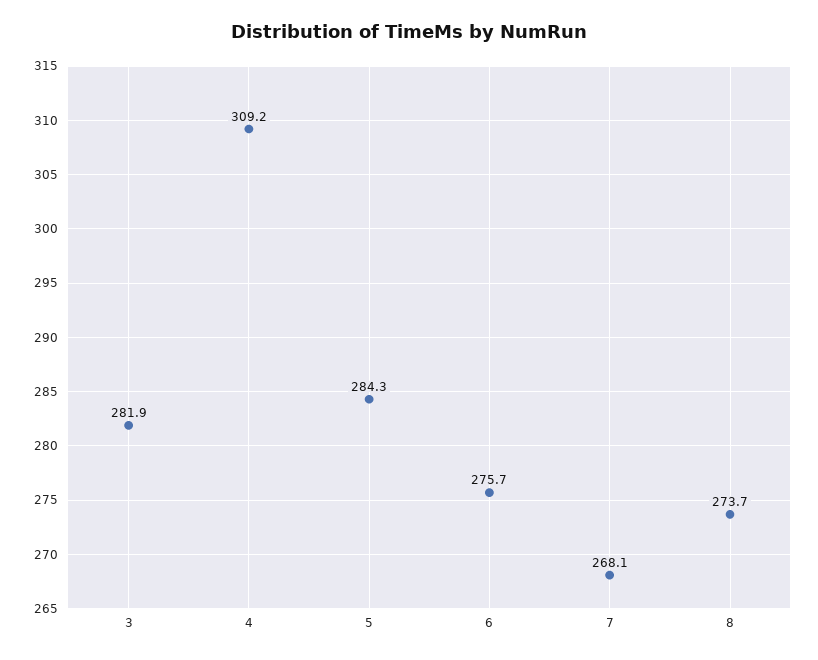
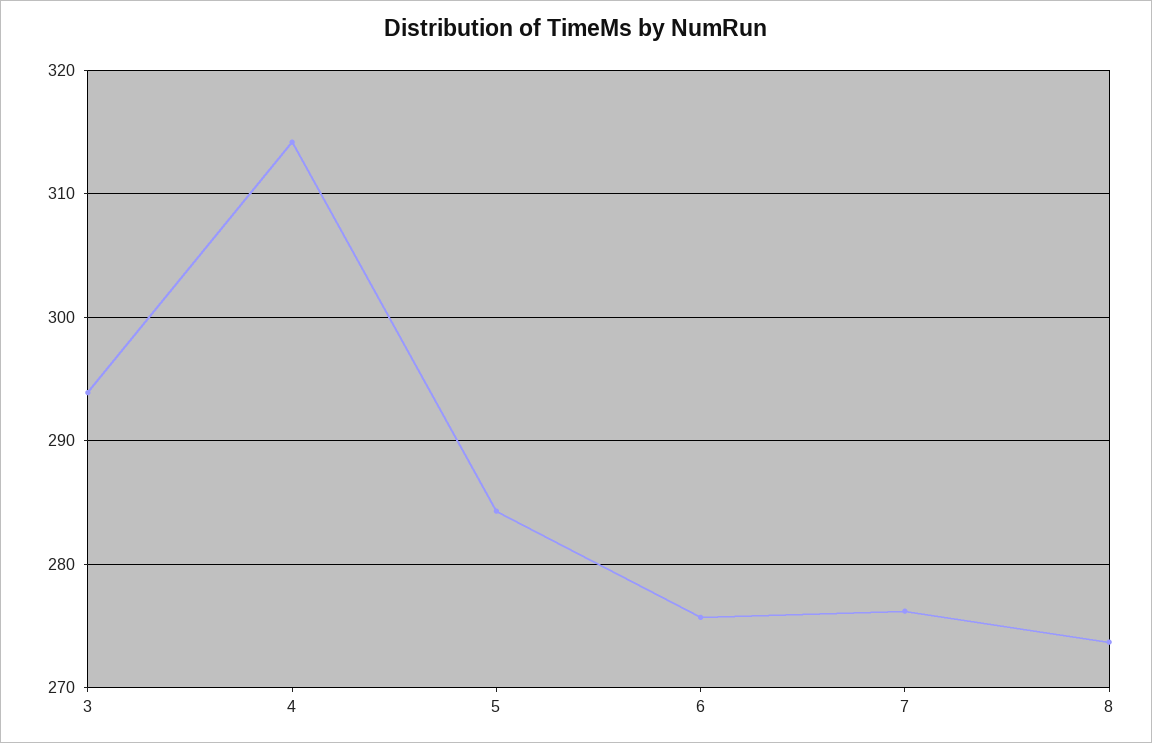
3: 281.9 -> 294
4: 309.2 -> 314
7: 268.1 -> 276

